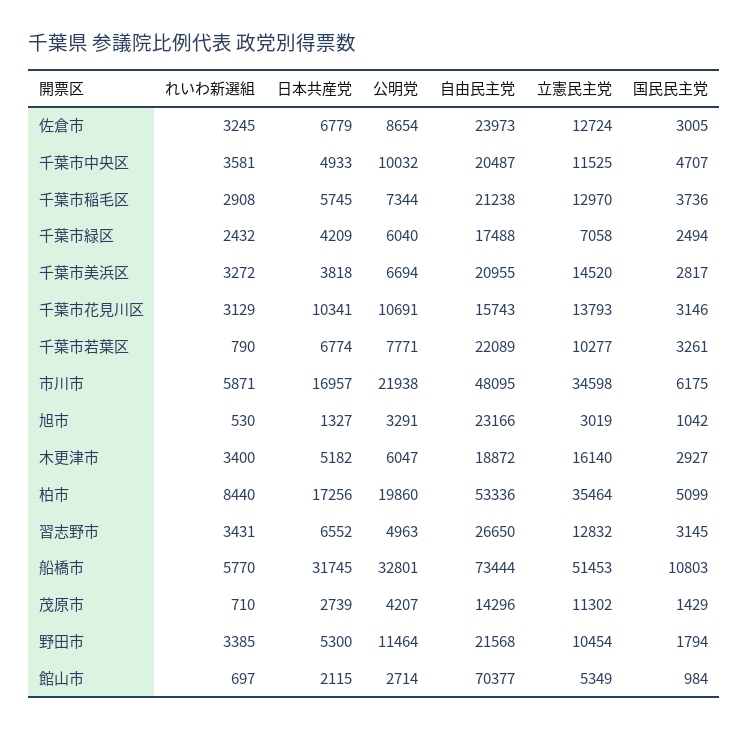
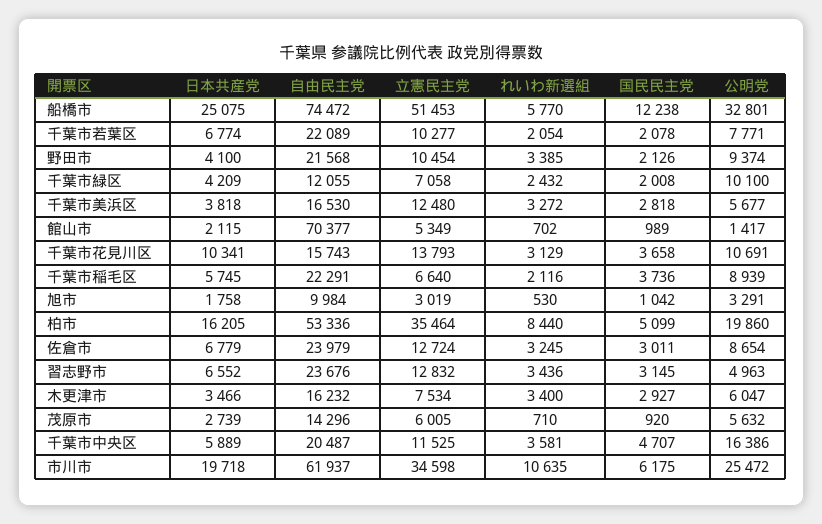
自由民主党, 佐倉市: 23973 -> 23979
国民民主党, 佐倉市: 3005 -> 3011
日本共産党, 千葉市中央区: 4933 -> 5889
公明党, 千葉市中央区: 10032 -> 16386
れいわ新選組, 千葉市稲毛区: 2908 -> 2116
公明党, 千葉市稲毛区: 7344 -> 8939
自由民主党, 千葉市稲毛区: 21238 -> 22291
立憲民主党, 千葉市稲毛区: 12970 -> 6640
公明党, 千葉市緑区: 6040 -> 10100
自由民主党, 千葉市緑区: 17488 -> 12055
国民民主党, 千葉市緑区: 2494 -> 2008
公明党, 千葉市美浜区: 6694 -> 5677
自由民主党, 千葉市美浜区: 20955 -> 16530
立憲民主党, 千葉市美浜区: 14520 -> 12480
国民民主党, 千葉市美浜区: 2817 -> 2818
国民民主党, 千葉市花見川区: 3146 -> 3658
れいわ新選組, 千葉市若葉区: 790 -> 2054
国民民主党, 千葉市若葉区: 3261 -> 2078
れいわ新選組, 市川市: 5871 -> 10635
日本共産党, 市川市: 16957 -> 19718
公明党, 市川市: 21938 -> 25472
自由民主党, 市川市: 48095 -> 61937
日本共産党, 旭市: 1327 -> 1758
自由民主党, 旭市: 23166 -> 9984
日本共産党, 木更津市: 5182 -> 3466
自由民主党, 木更津市: 18872 -> 16232
立憲民主党, 木更津市: 16140 -> 7534
日本共産党, 柏市: 17256 -> 16205
れいわ新選組, 習志野市: 3431 -> 3436
自由民主党, 習志野市: 26650 -> 23676
日本共産党, 船橋市: 31745 -> 25075
自由民主党, 船橋市: 73444 -> 74472
国民民主党, 船橋市: 10803 -> 12238
公明党, 茂原市: 4207 -> 5632
立憲民主党, 茂原市: 11302 -> 6005
国民民主党, 茂原市: 1429 -> 920
日本共産党, 野田市: 5300 -> 4100
公明党, 野田市: 11464 -> 9374
国民民主党, 野田市: 1794 -> 2126
れいわ新選組, 館山市: 697 -> 702
公明党, 館山市: 2714 -> 1417
国民民主党, 館山市: 984 -> 989

